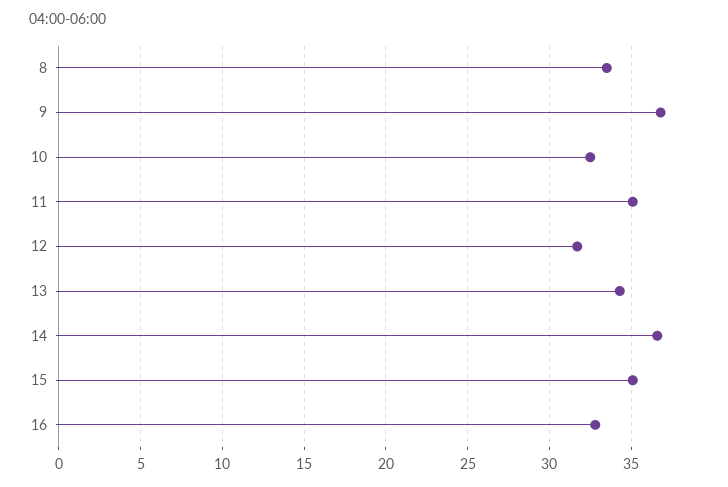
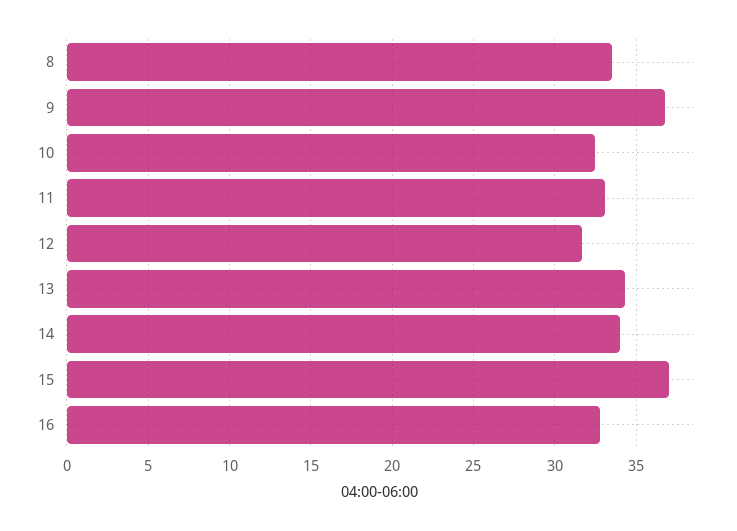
11: 35 -> 33
14: 36.5 -> 34
15: 35 -> 37

